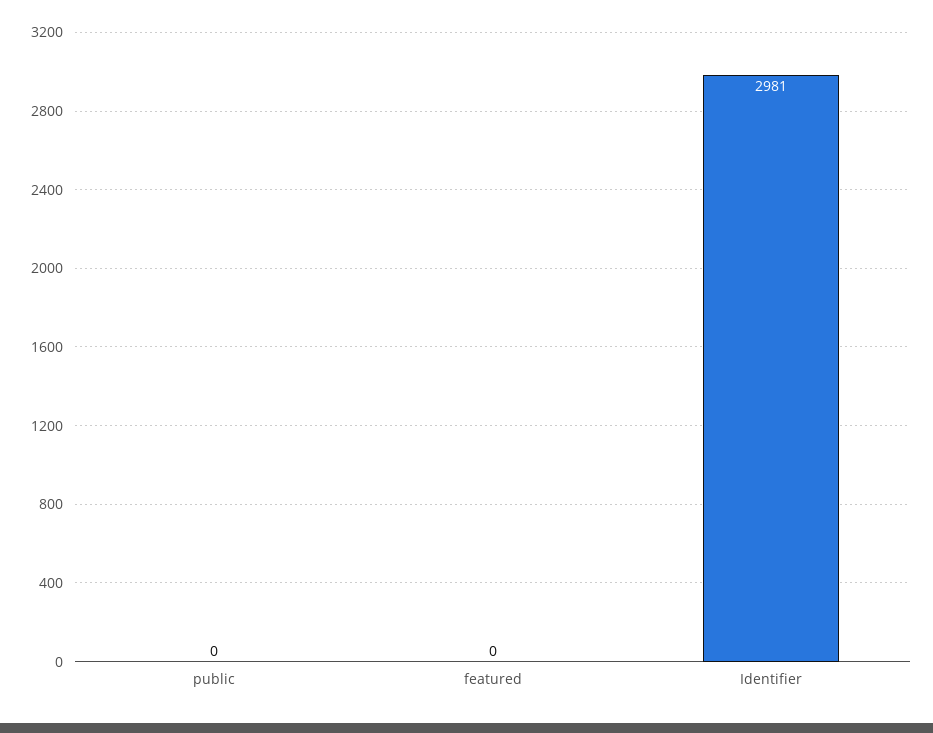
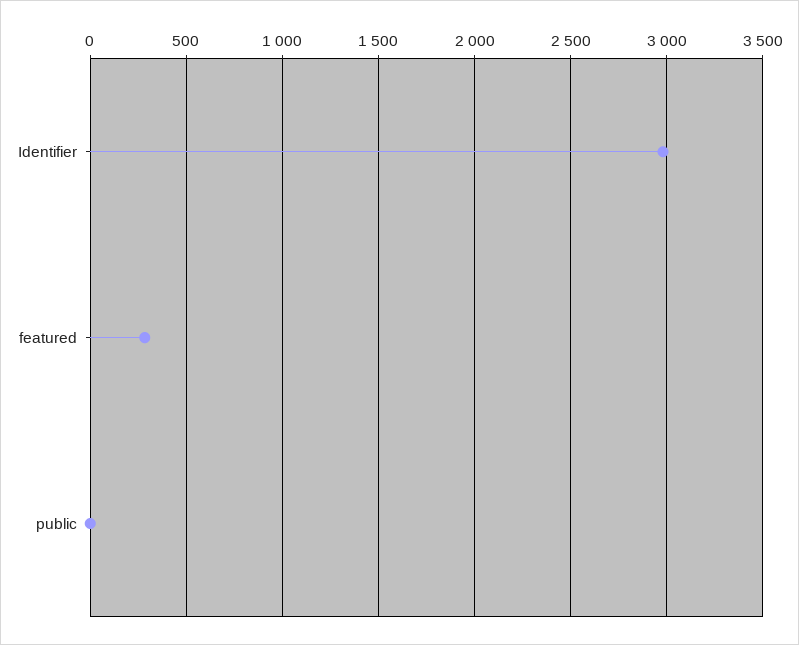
featured: 0 -> 300

